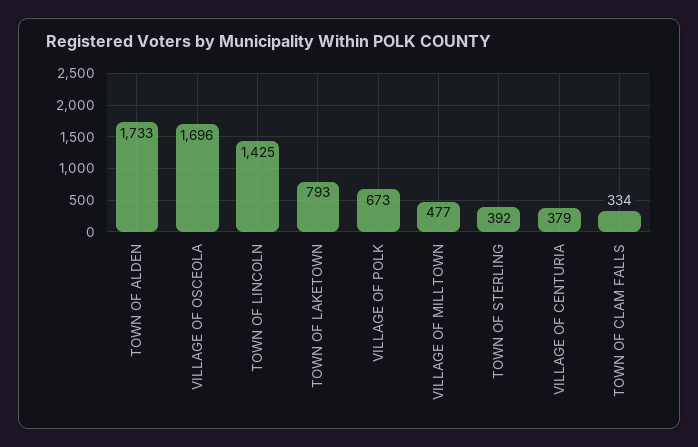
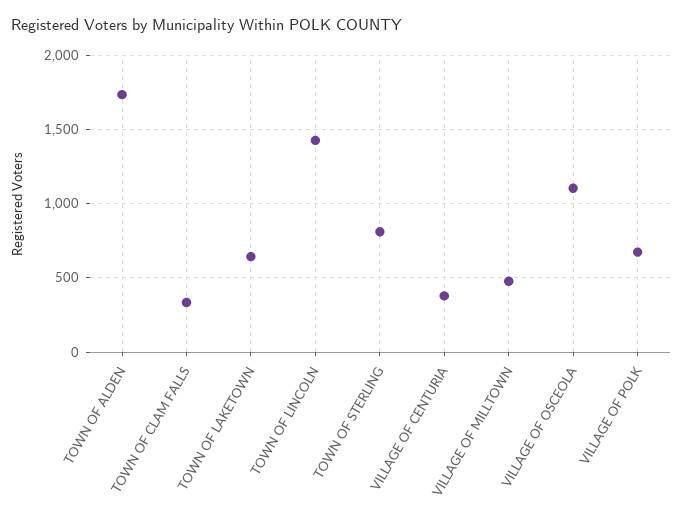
VILLAGE OF OSCEOLA: 1696 -> 1100
TOWN OF LAKETOWN: 793 -> 650
TOWN OF STERLING: 392 -> 800

